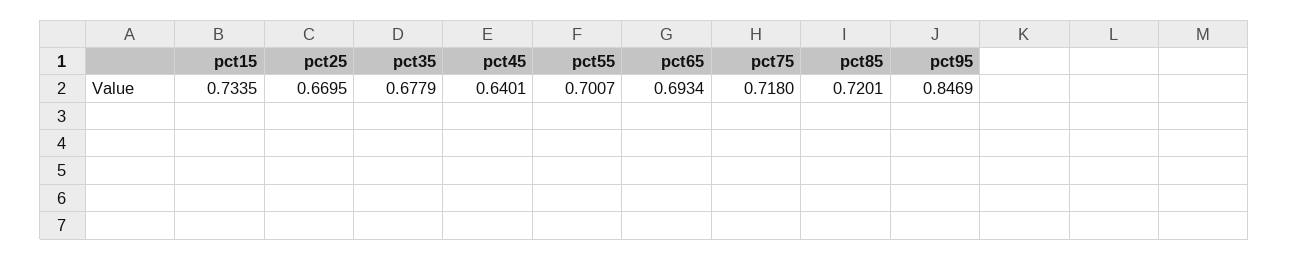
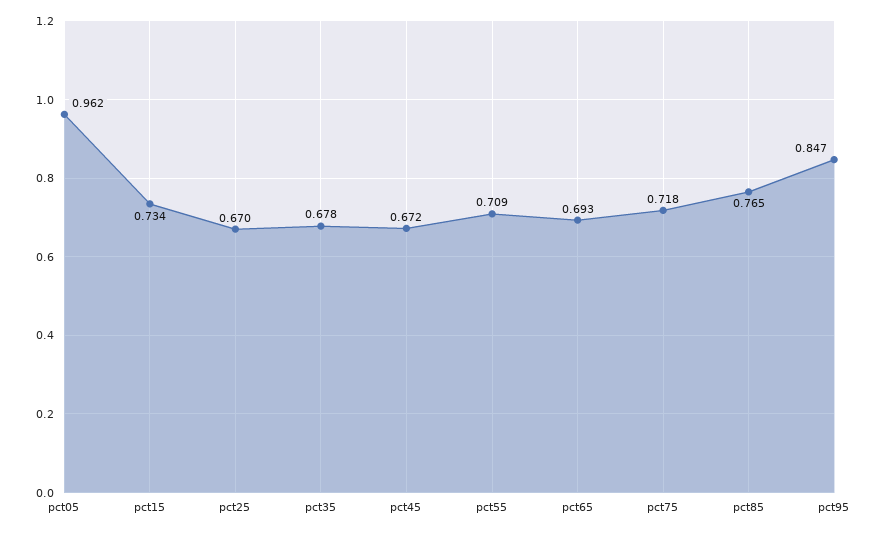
pct45: 0.6401 -> 0.672
pct55: 0.7007 -> 0.709
pct85: 0.7201 -> 0.765
pct05: none -> 0.962

